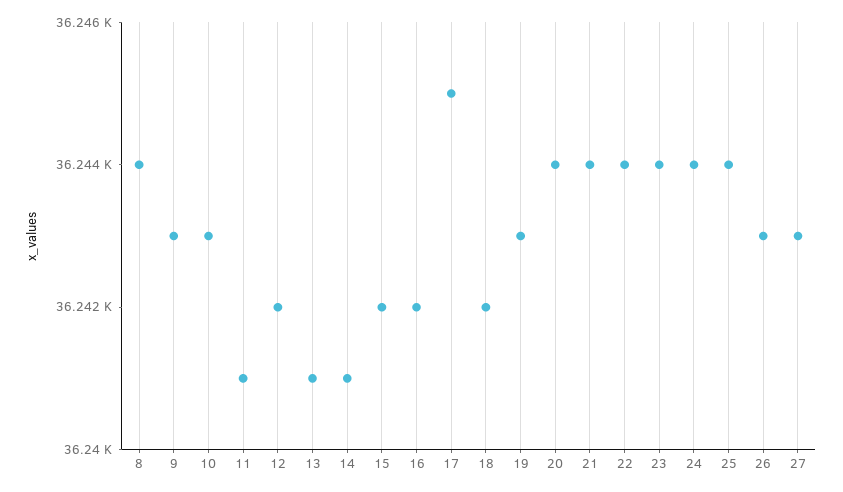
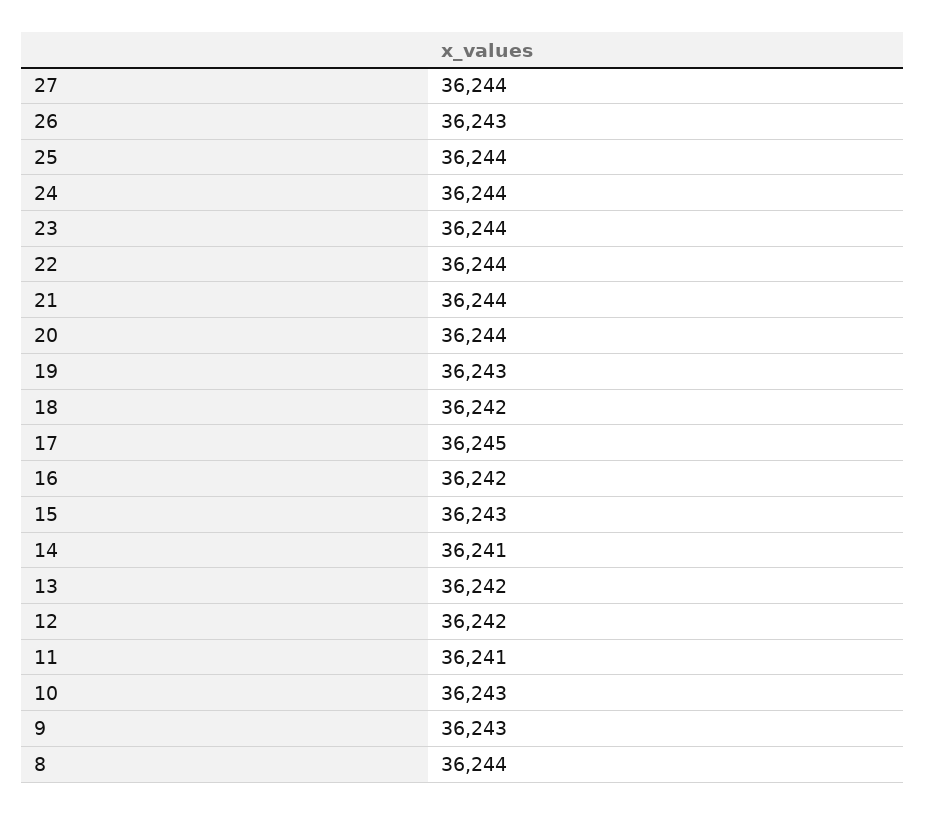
13: 36241 -> 36242
15: 36242 -> 36243
27: 36243 -> 36244

